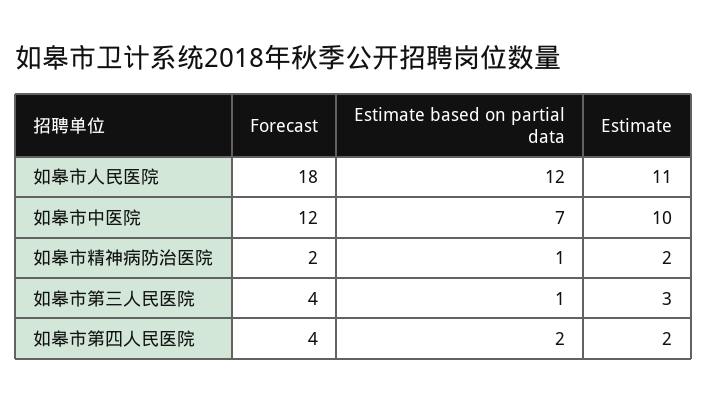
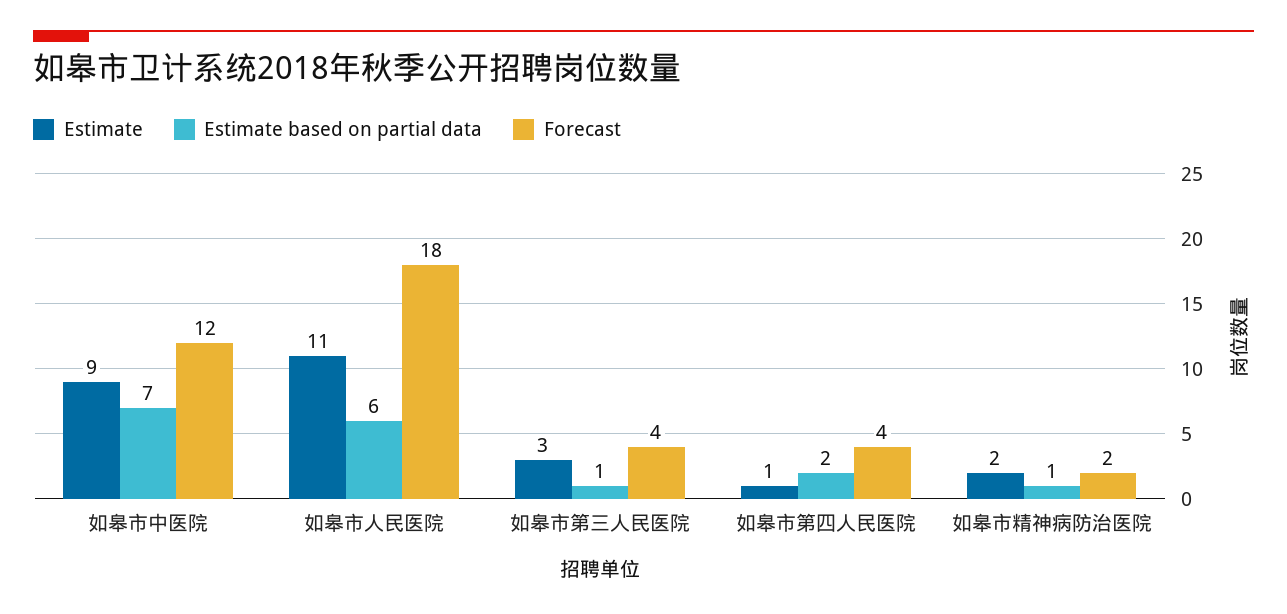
Estimate based on partial data, 如皋市人民医院: 12 -> 6
Estimate, 如皋市中医院: 10 -> 9
Estimate, 如皋市第四人民医院: 2 -> 1

